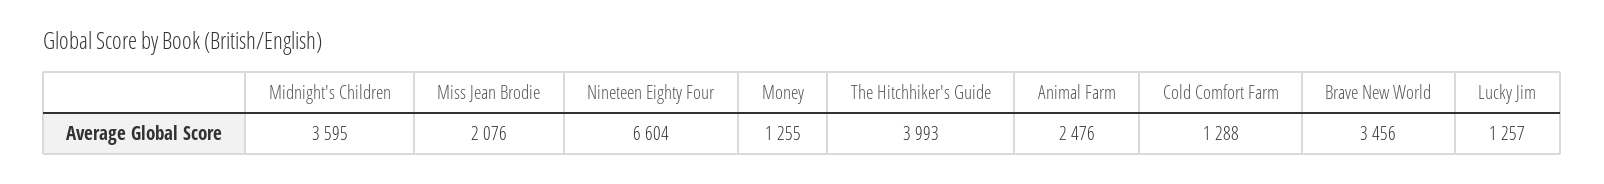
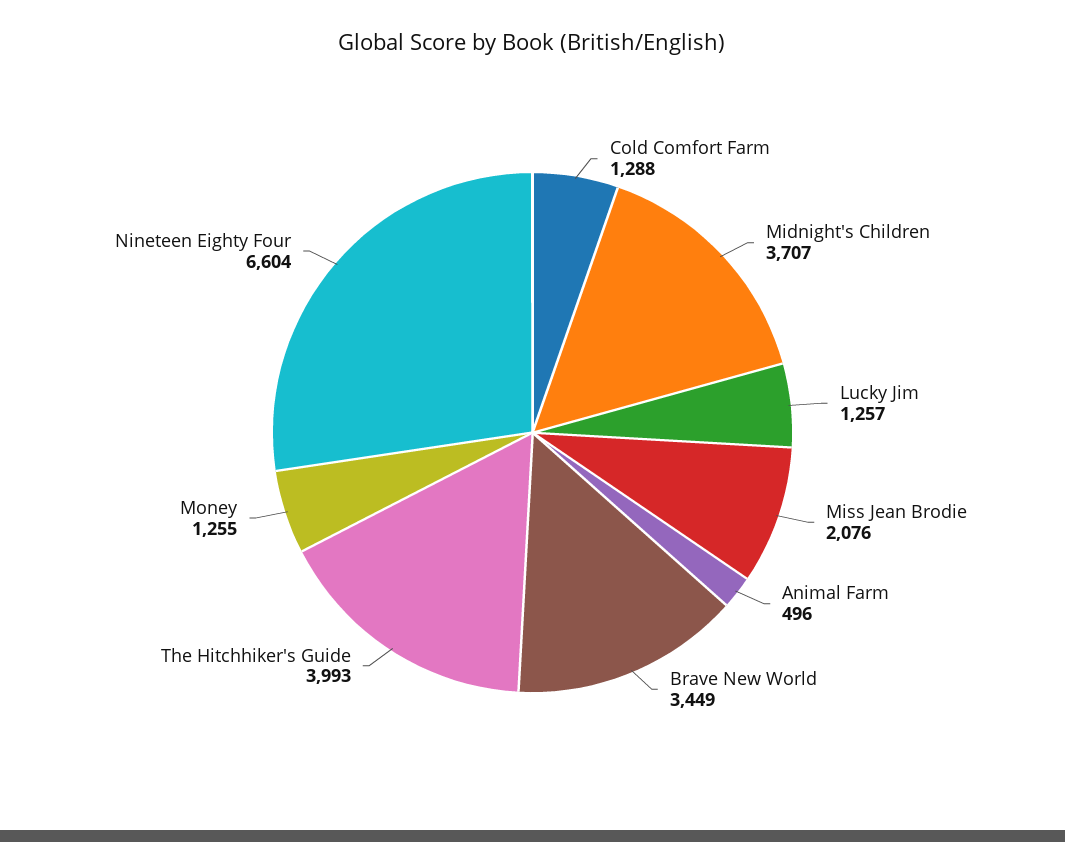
Midnight's Children: 3595 -> 3707
Animal Farm: 2476 -> 496
Brave New World: 3456 -> 3449

